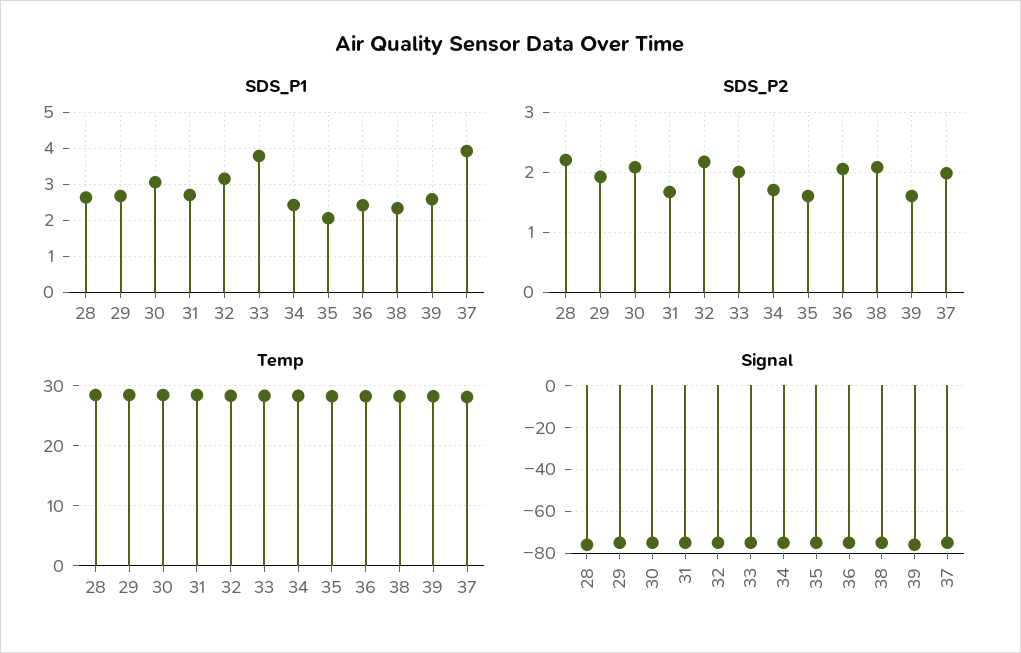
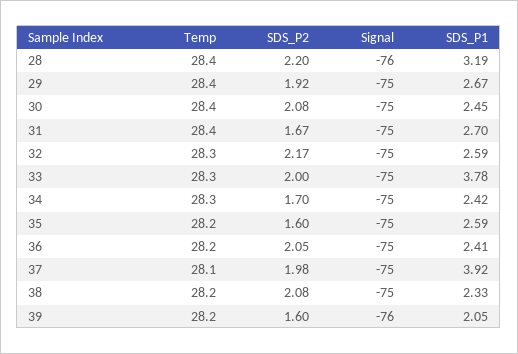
SDS_P1, 28: 2.6 -> 3.19
SDS_P1, 30: 3 -> 2.45
SDS_P1, 32: 3.2 -> 2.59
SDS_P1, 35: 2 -> 2.59
SDS_P1, 39: 2.6 -> 2.05

